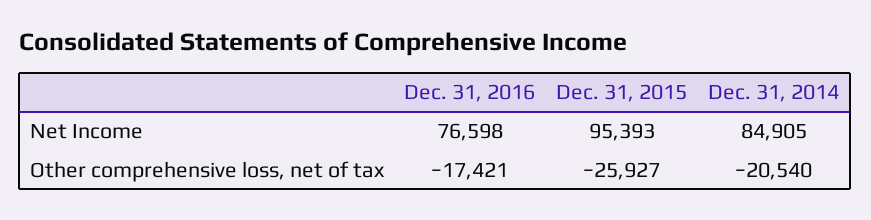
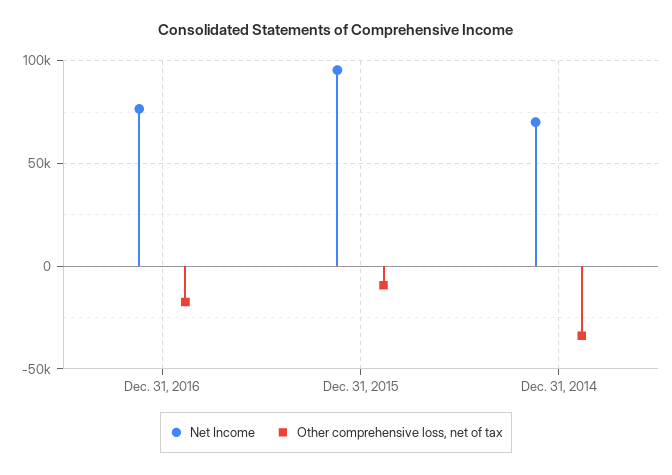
Net Income, Dec. 31, 2014: 84905 -> 70000
Other comprehensive loss, net of tax, Dec. 31, 2015: -25927 -> -10000
Other comprehensive loss, net of tax, Dec. 31, 2014: -20540 -> -35000

